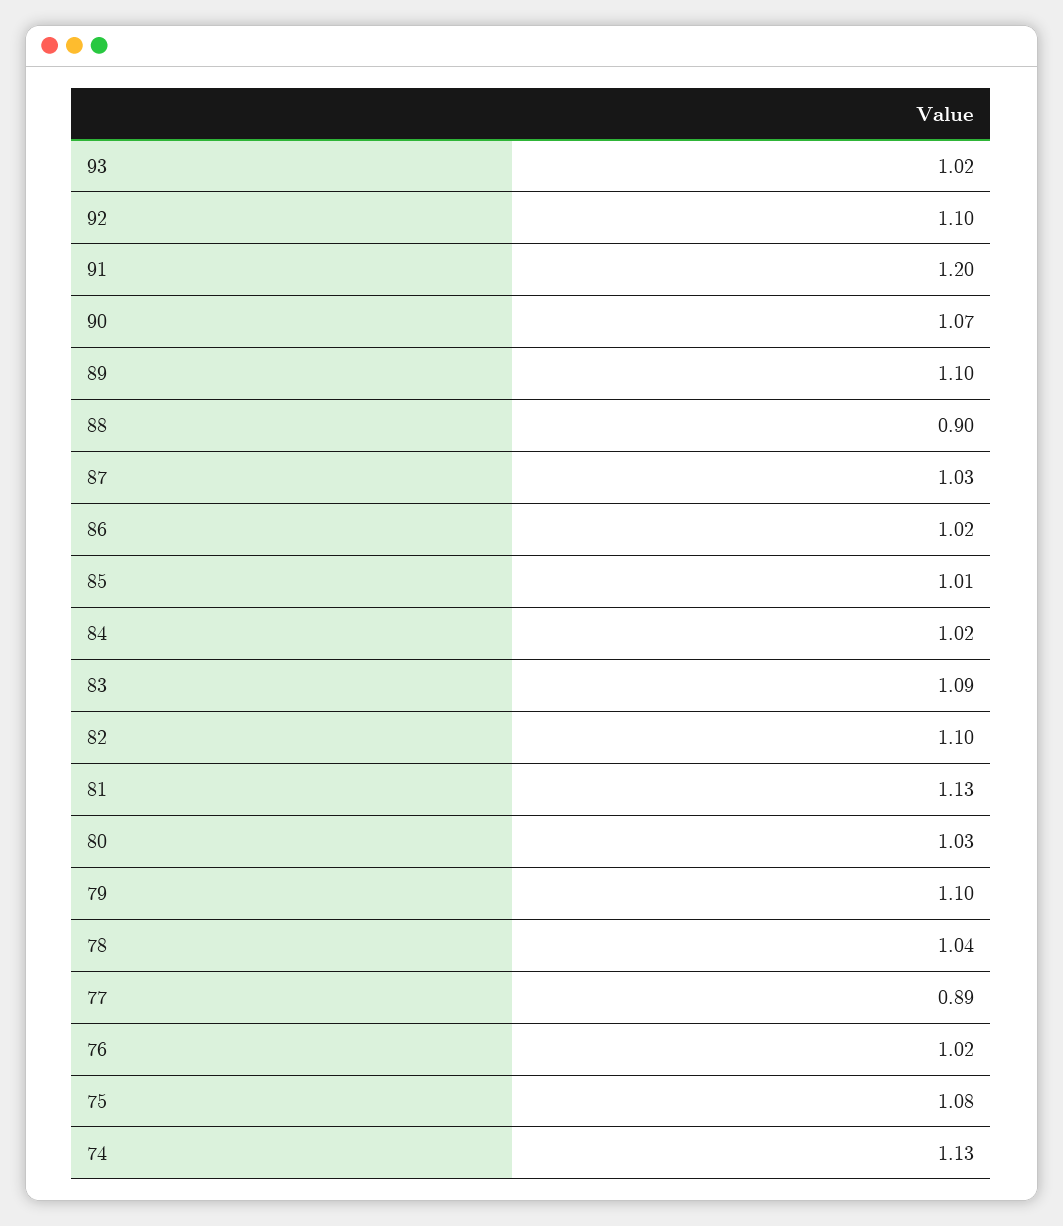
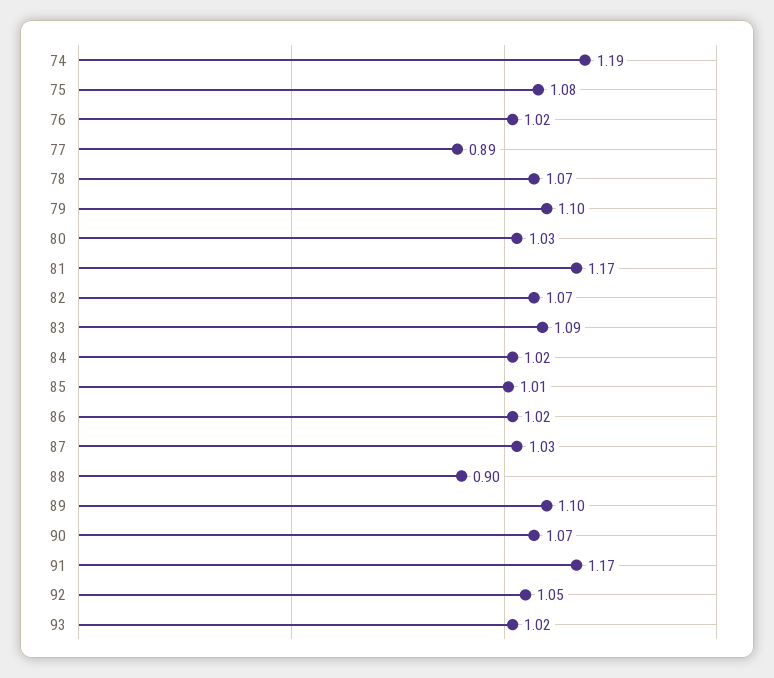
92: 1.1 -> 1.05
91: 1.2 -> 1.17
82: 1.1 -> 1.07
81: 1.13 -> 1.17
78: 1.04 -> 1.07
74: 1.13 -> 1.19

